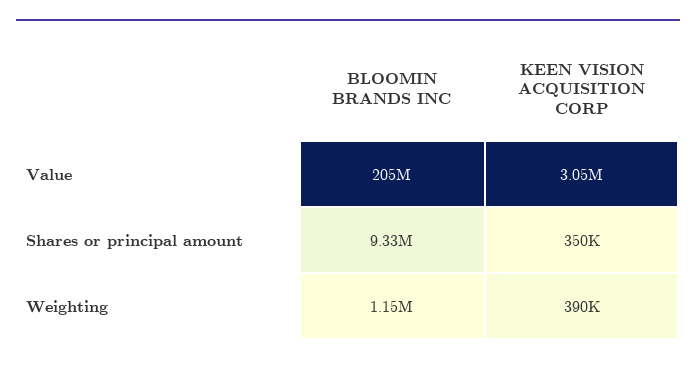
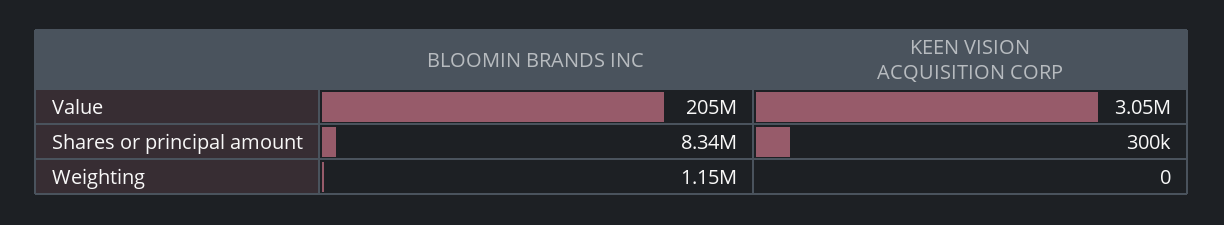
BLOOMIN BRANDS INC, Shares or principal amount: 9330000 -> 8340000
KEEN VISION ACQUISITION CORP, Shares or principal amount: 350000 -> 300000
KEEN VISION ACQUISITION CORP, Weighting: 390000 -> 0

